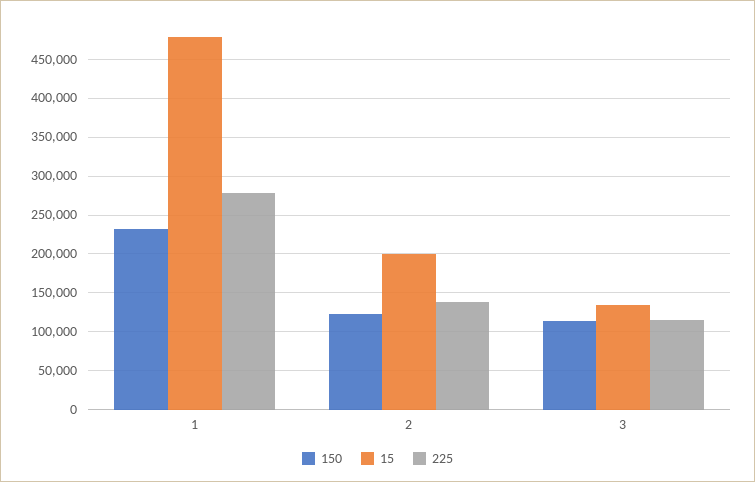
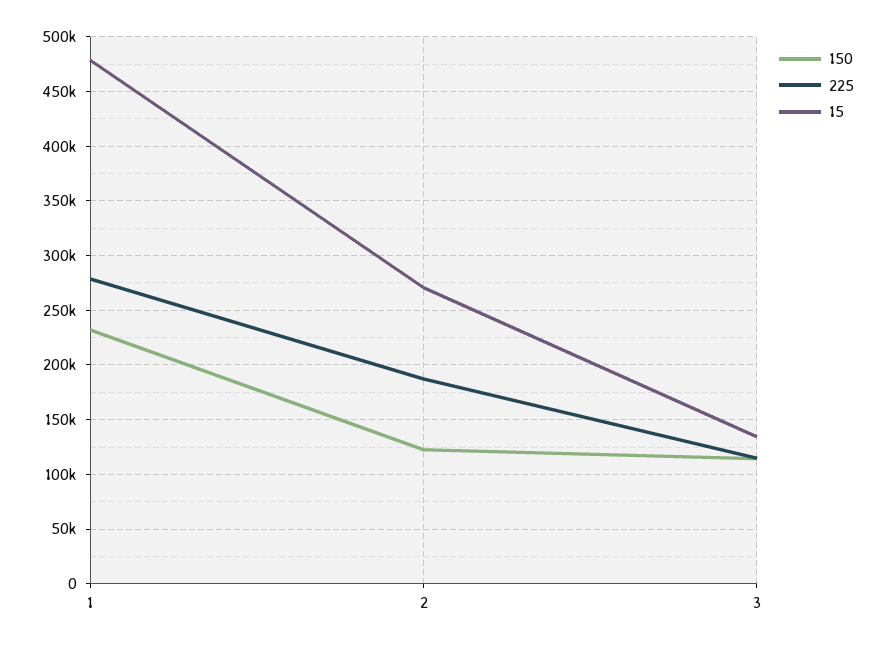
15, 2: 200000 -> 270000
225, 2: 140000 -> 190000

